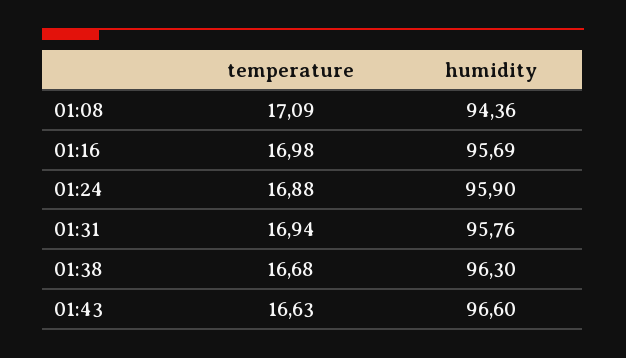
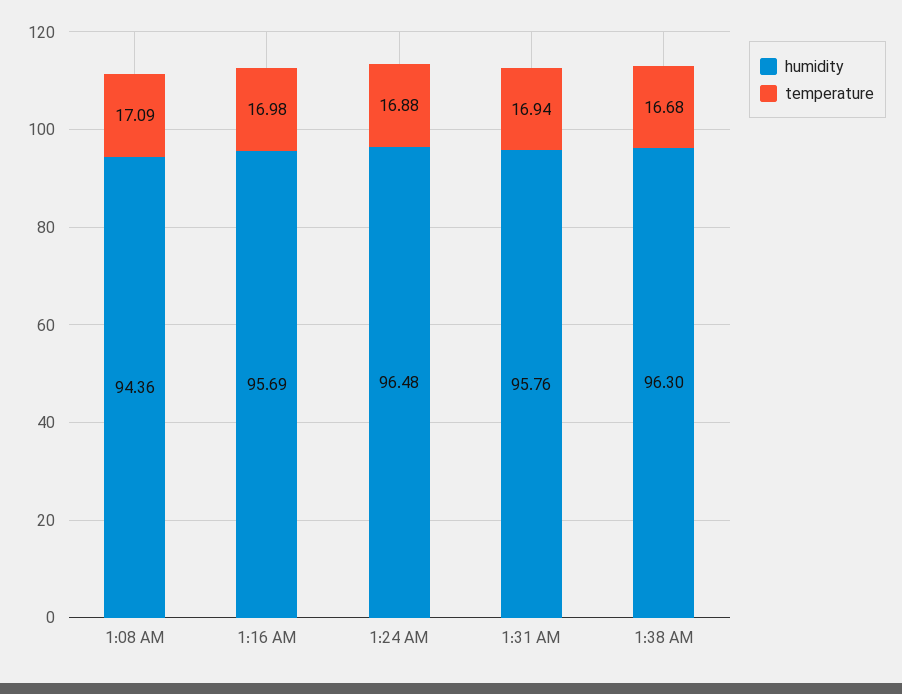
humidity, 01:24: 95.9 -> 96.48
temperature, 01:43: 16.63 -> none
humidity, 01:43: 96.6 -> none

